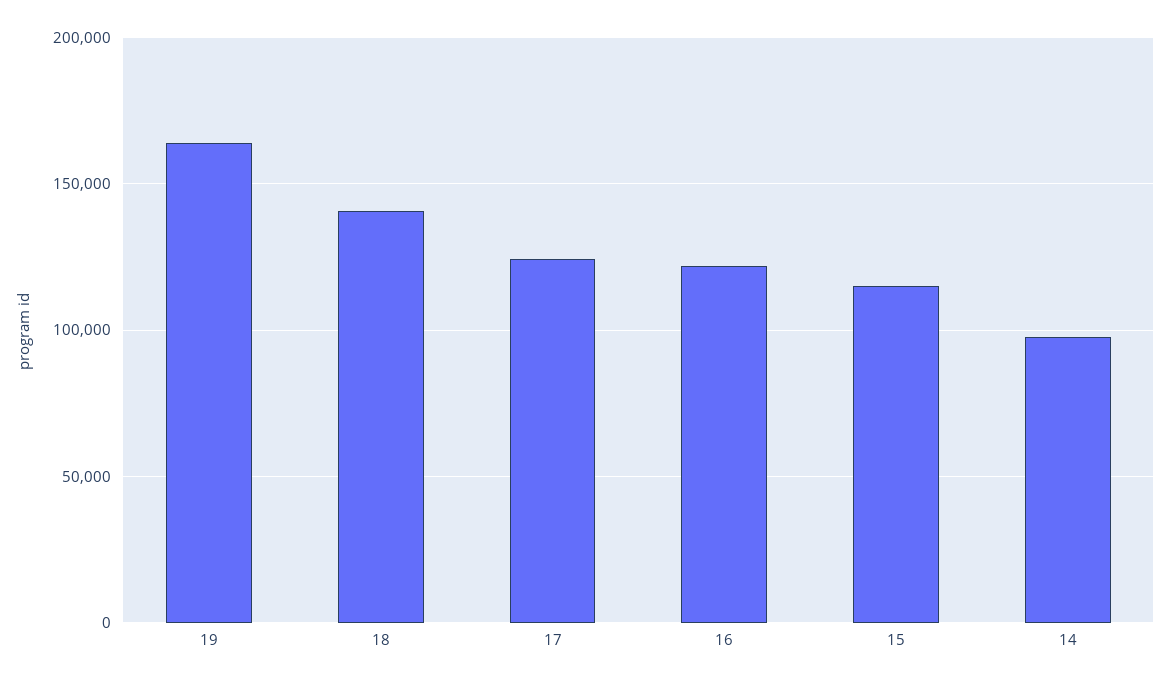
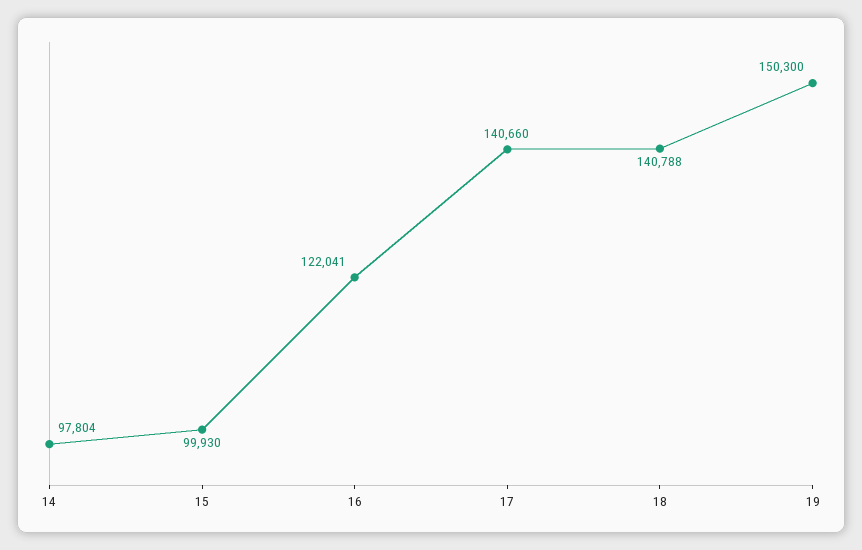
19: 165000 -> 150300
17: 125000 -> 140660
15: 115000 -> 99930

